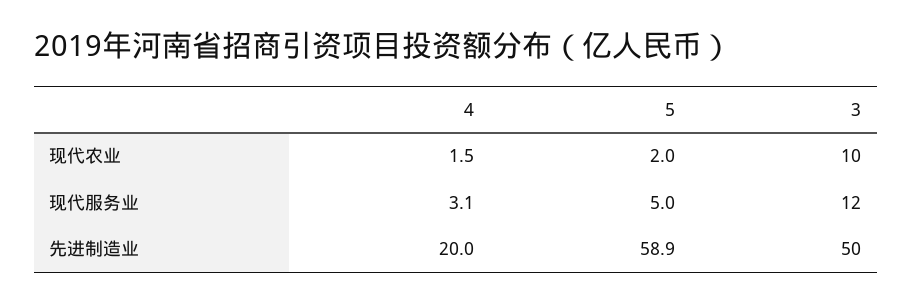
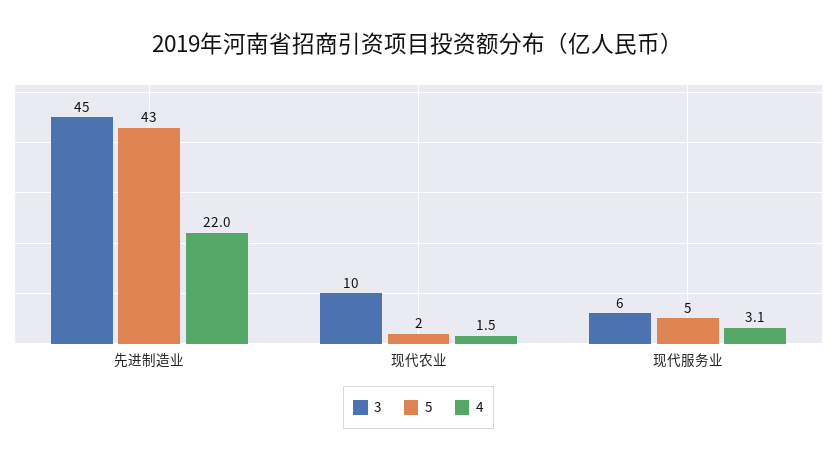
3, 现代服务业: 12 -> 6
4, 先进制造业: 20 -> 22
5, 先进制造业: 58.9 -> 43
3, 先进制造业: 50 -> 45

